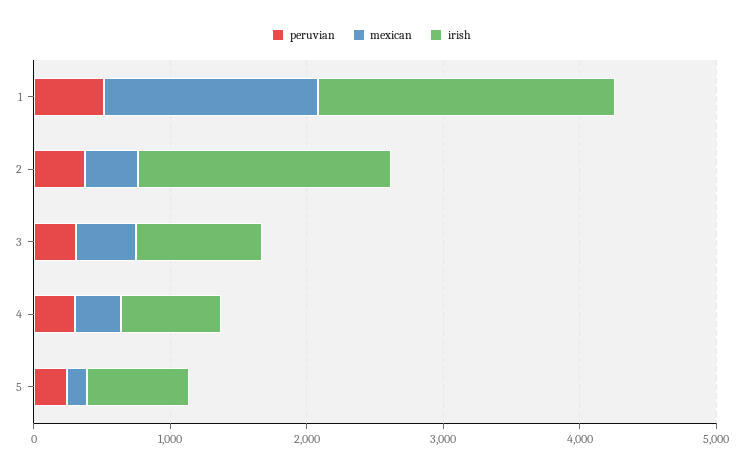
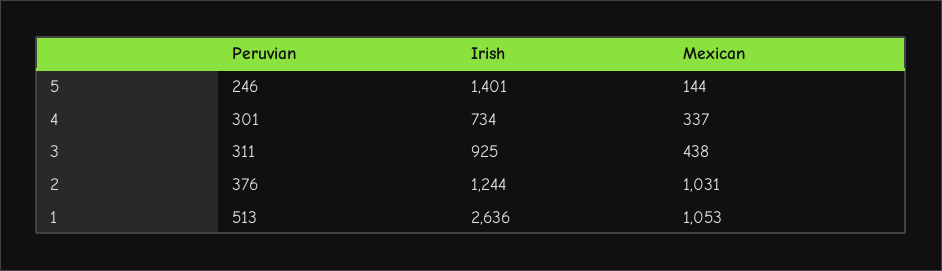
mexican, 1: 1600 -> 1053
irish, 1: 2200 -> 2636
mexican, 2: 400 -> 1031
irish, 2: 1800 -> 1244
irish, 5: 800 -> 1401

